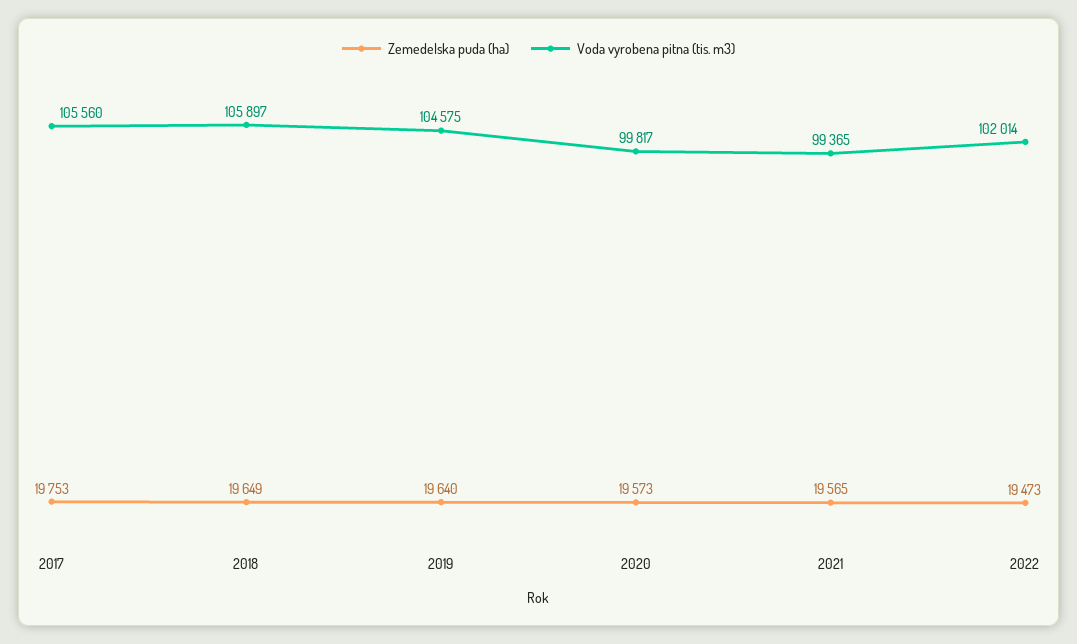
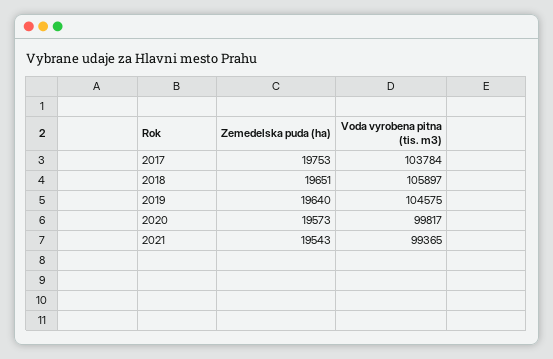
Voda vyrobena pitna (tis. m3), 2017: 105560 -> 103784
Zemedelska puda (ha), 2018: 19649 -> 19651
Zemedelska puda (ha), 2021: 19565 -> 19543
Zemedelska puda (ha), 2022: 19473 -> none
Voda vyrobena pitna (tis. m3), 2022: 102014 -> none

